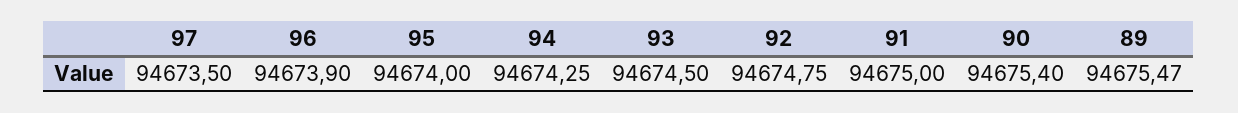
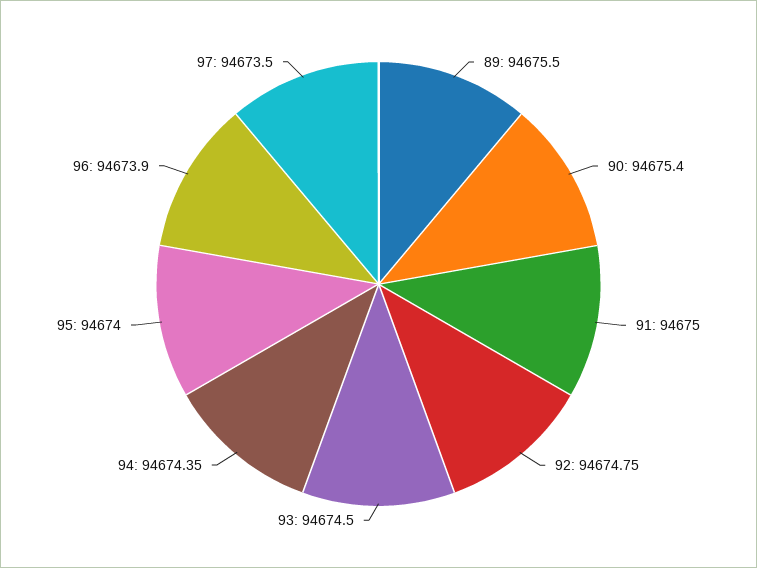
94: 94674.25 -> 94674.35
89: 94675.47 -> 94675.5

